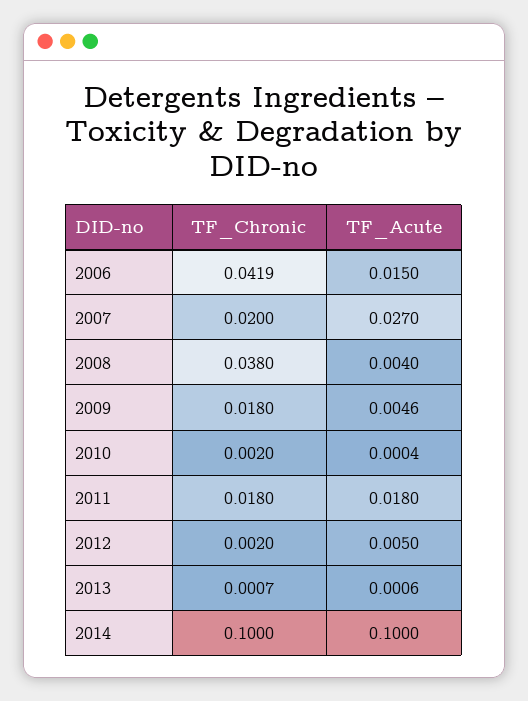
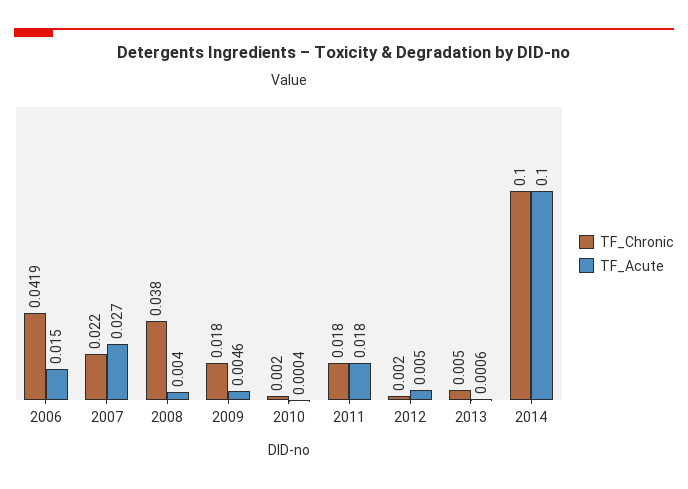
TF_Chronic, 2007: 0.02 -> 0.022
TF_Chronic, 2013: 0.0007 -> 0.005

